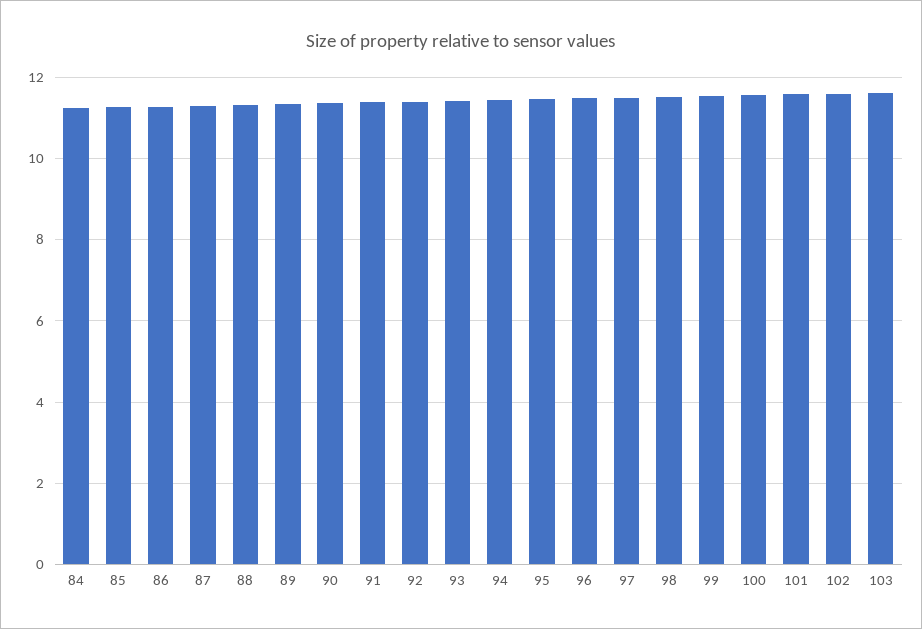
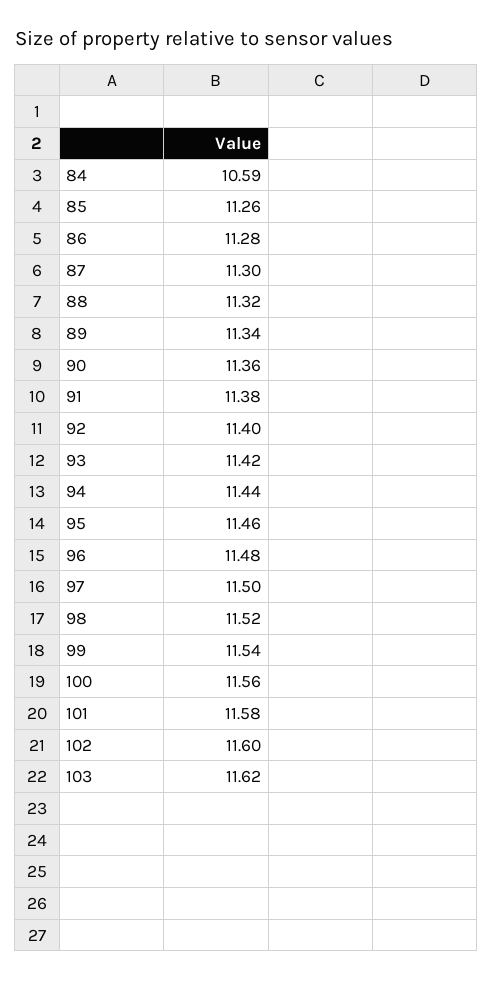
84: 11.2 -> 10.59

